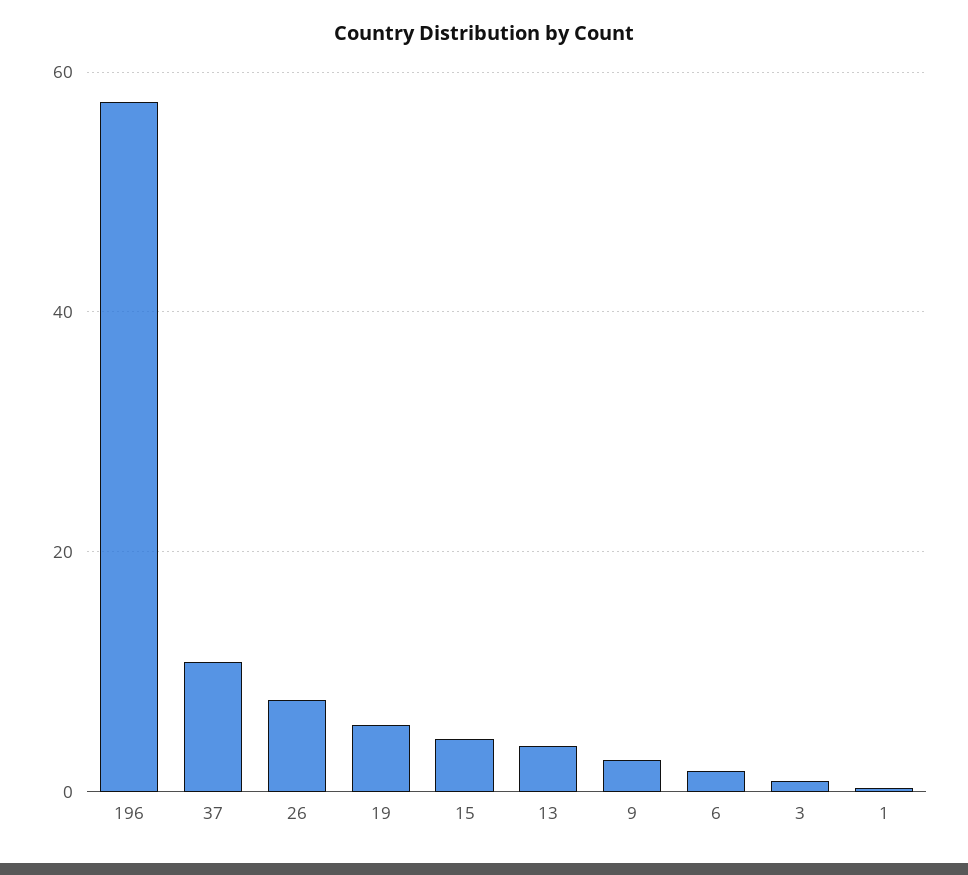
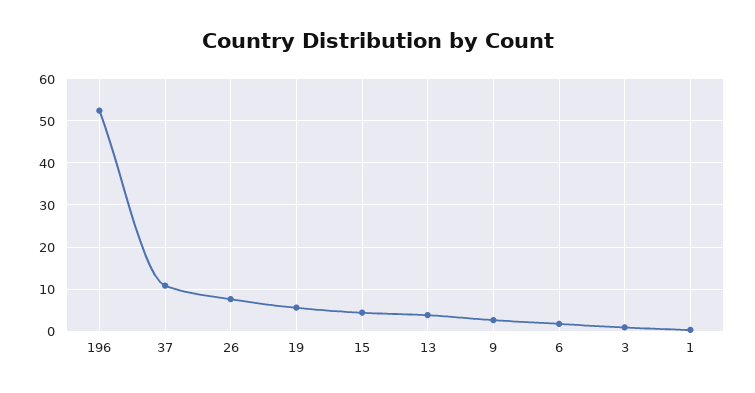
196: 58 -> 52

